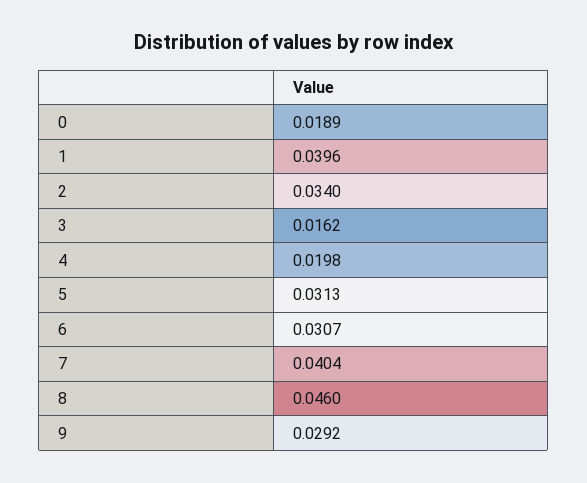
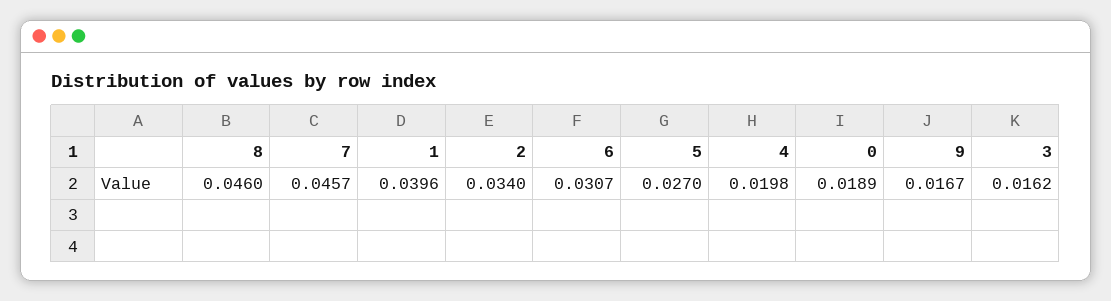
5: 0.0313 -> 0.027
7: 0.0404 -> 0.0457
9: 0.0292 -> 0.0167

